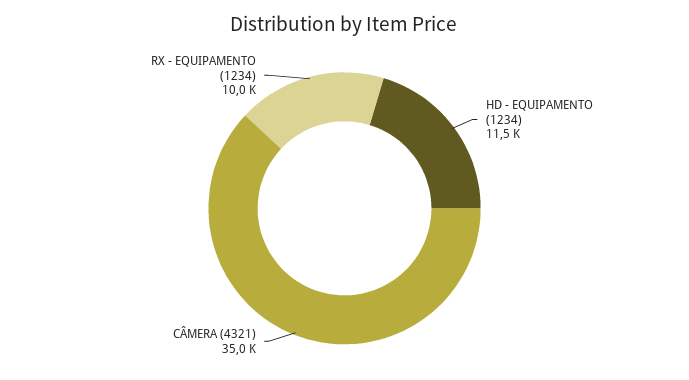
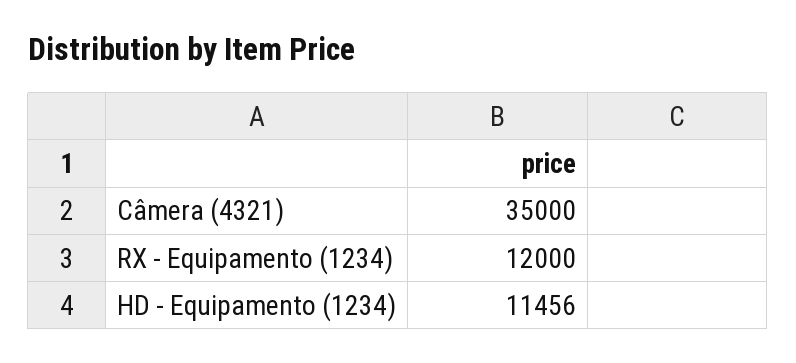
RX - EQUIPAMENTO (1234): 10000 -> 12000

